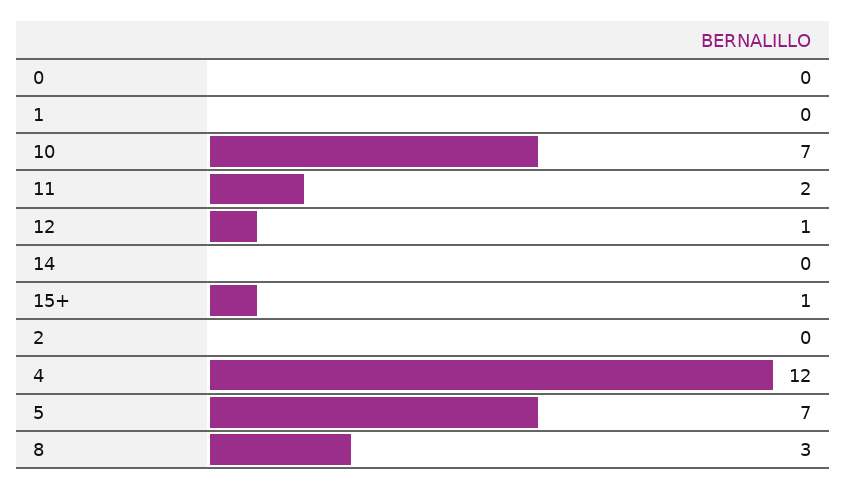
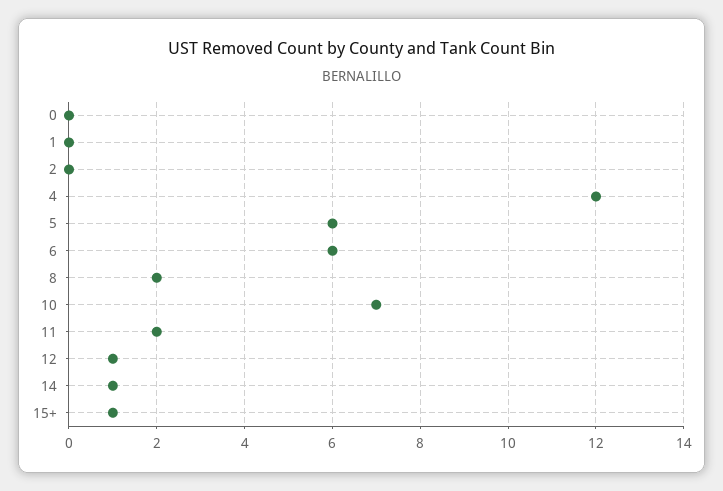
14: 0 -> 1
5: 7 -> 6
8: 3 -> 2
6: none -> 6

